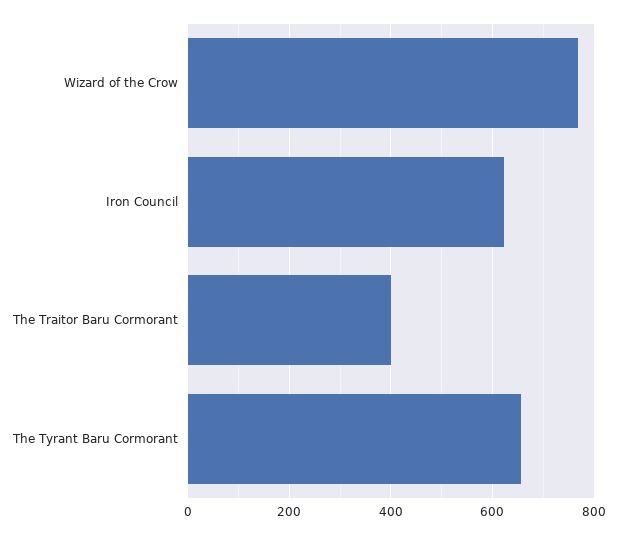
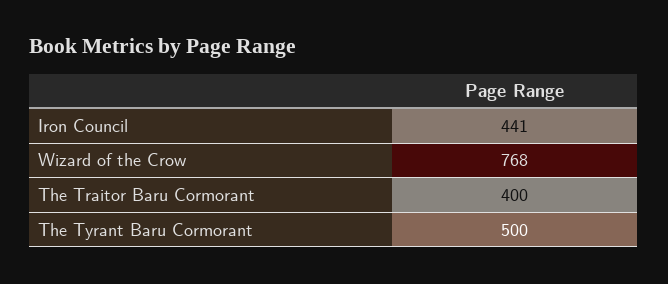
Iron Council: 620 -> 441
The Tyrant Baru Cormorant: 660 -> 500

